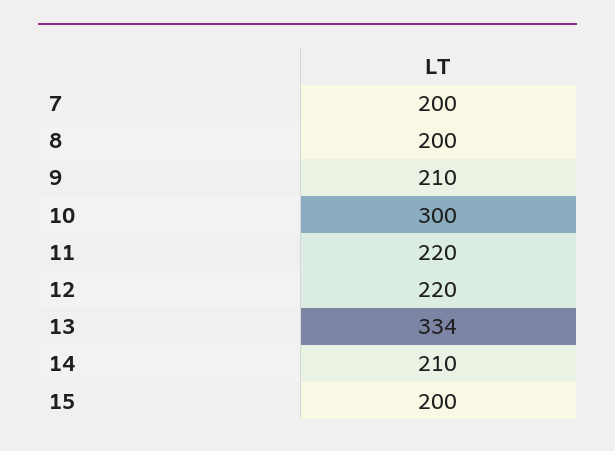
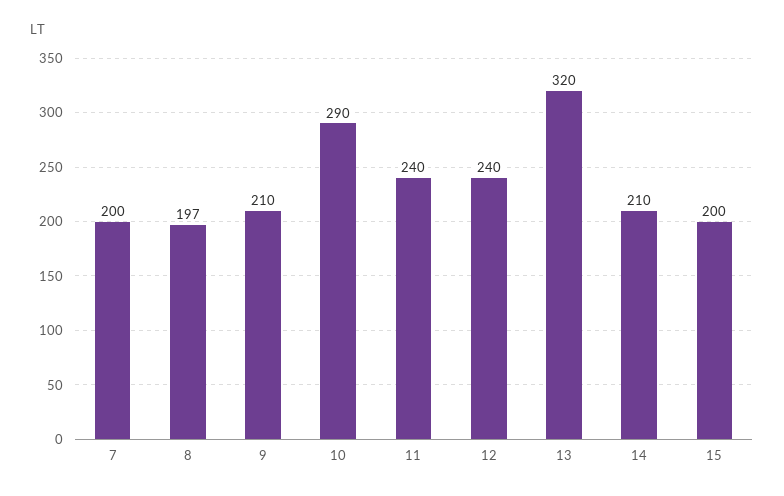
8: 200 -> 197
10: 300 -> 290
11: 220 -> 240
12: 220 -> 240
13: 334 -> 320

